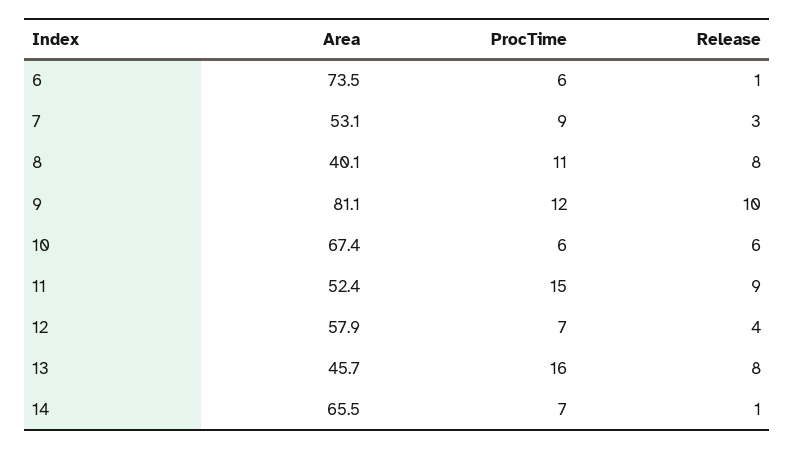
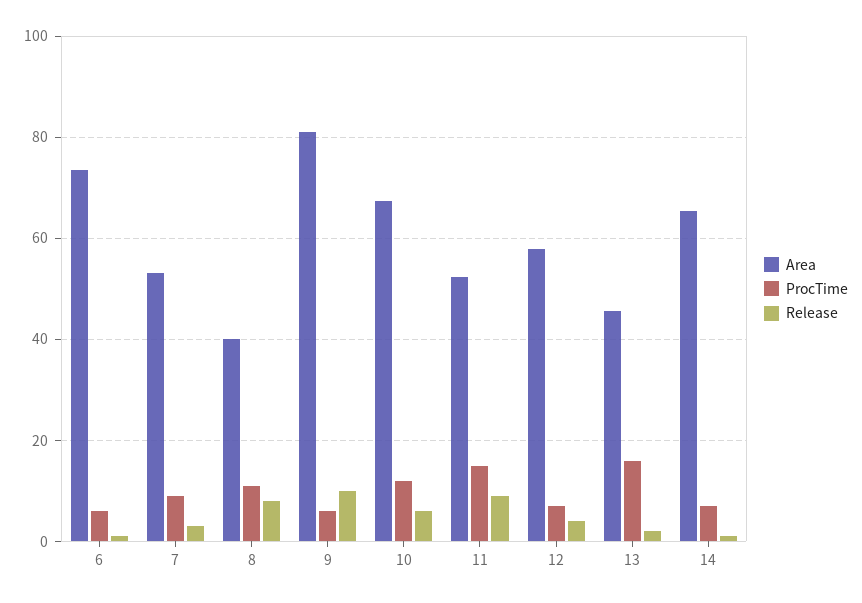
ProcTime, 9: 12 -> 6
ProcTime, 10: 6 -> 12
Release, 13: 8 -> 2

